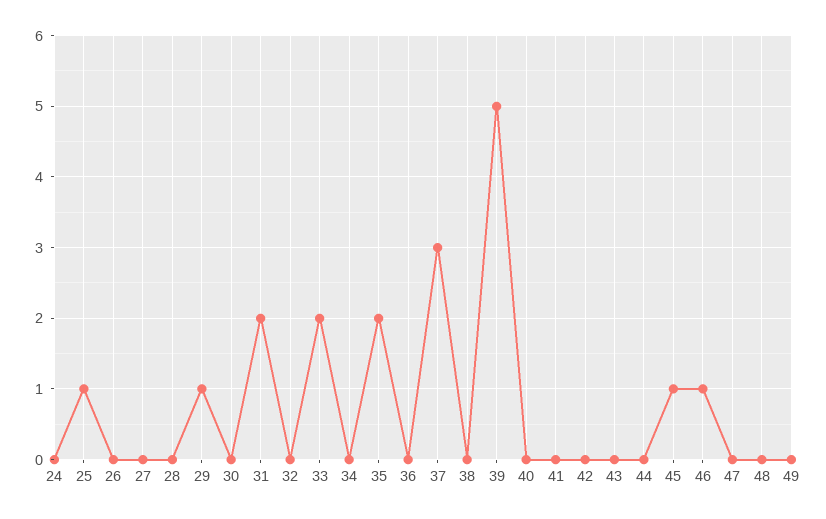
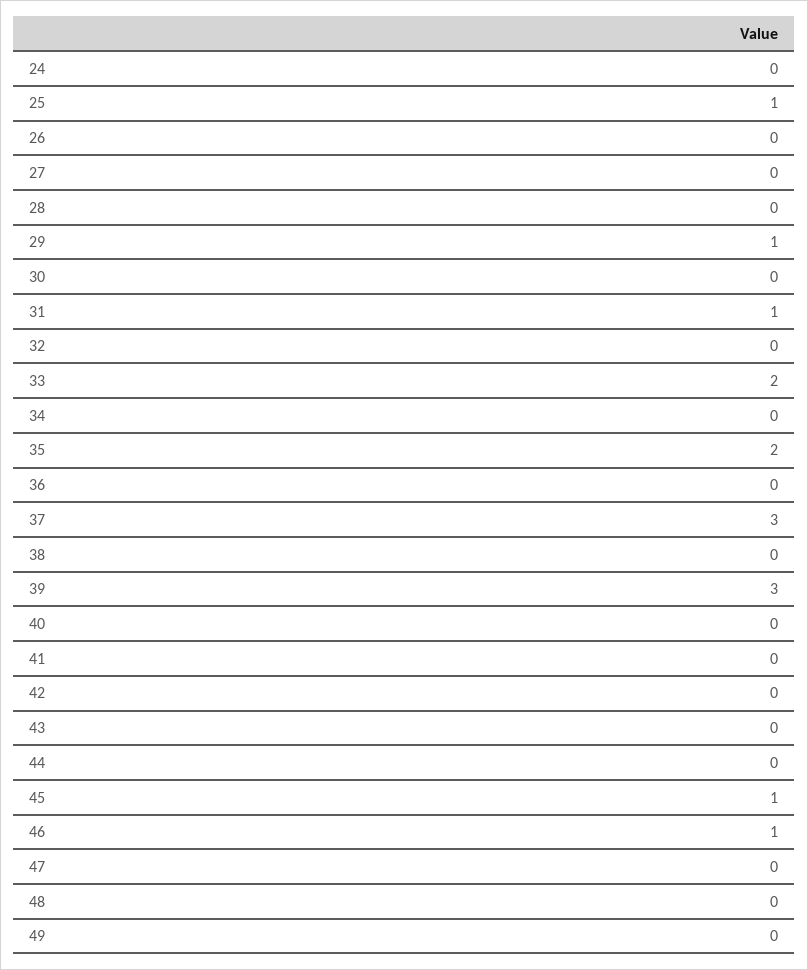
31: 2 -> 1
39: 5 -> 3

